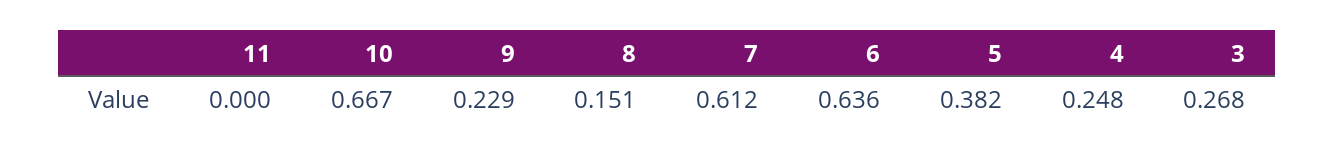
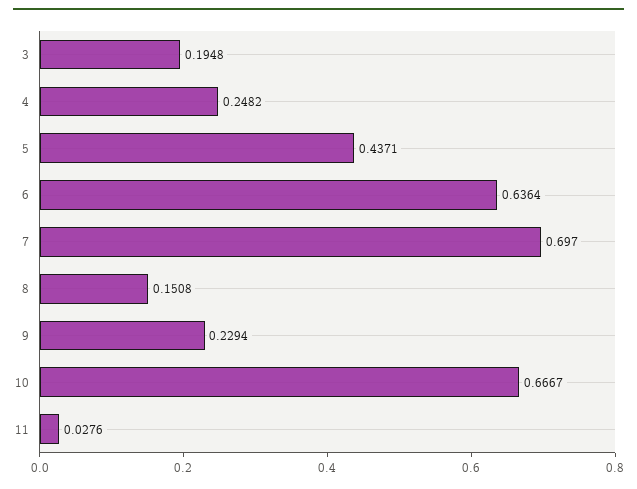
11: 0 -> 0.0276
7: 0.612 -> 0.697
5: 0.382 -> 0.4371
3: 0.268 -> 0.1948

